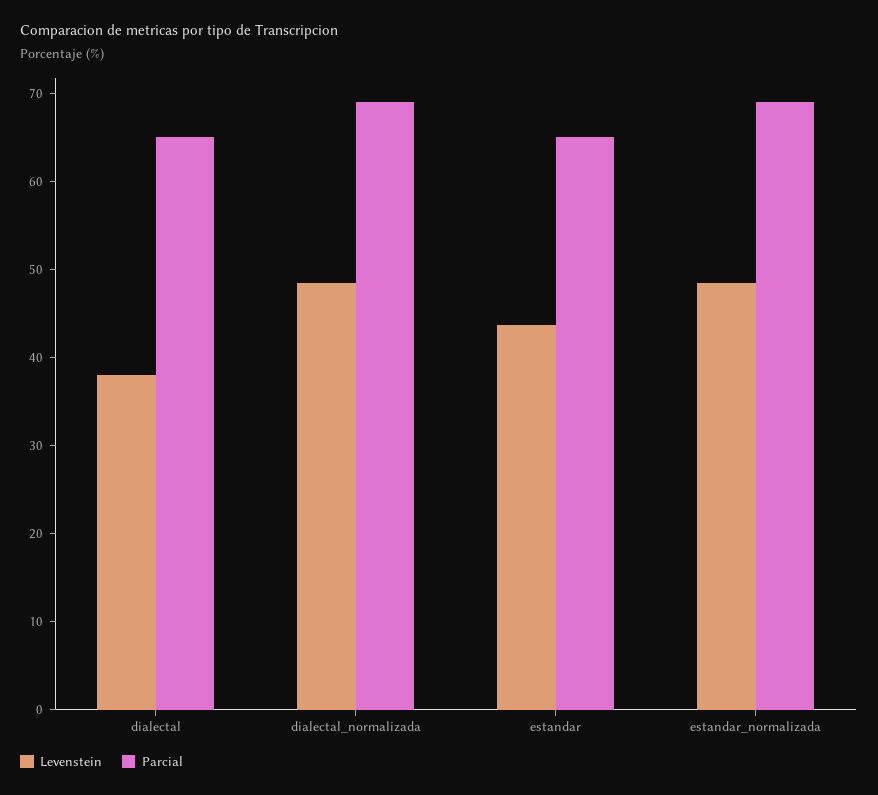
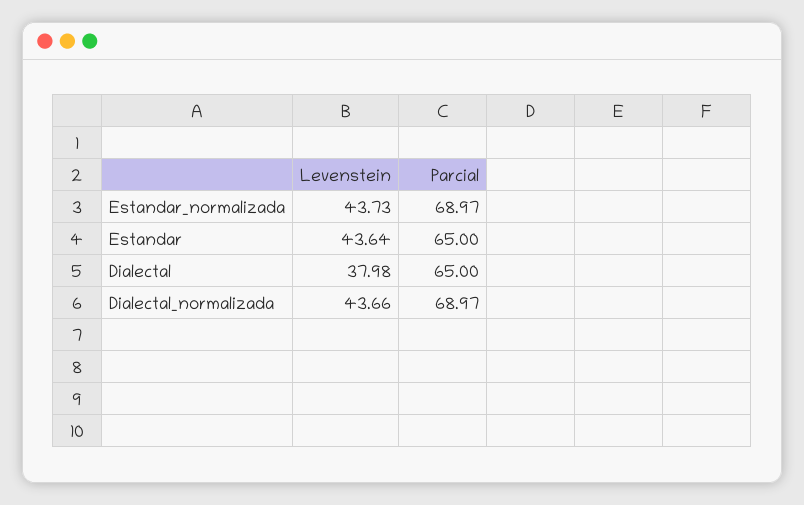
Levenstein, dialectal_normalizada: 48 -> 43.66
Levenstein, estandar_normalizada: 48 -> 43.73

